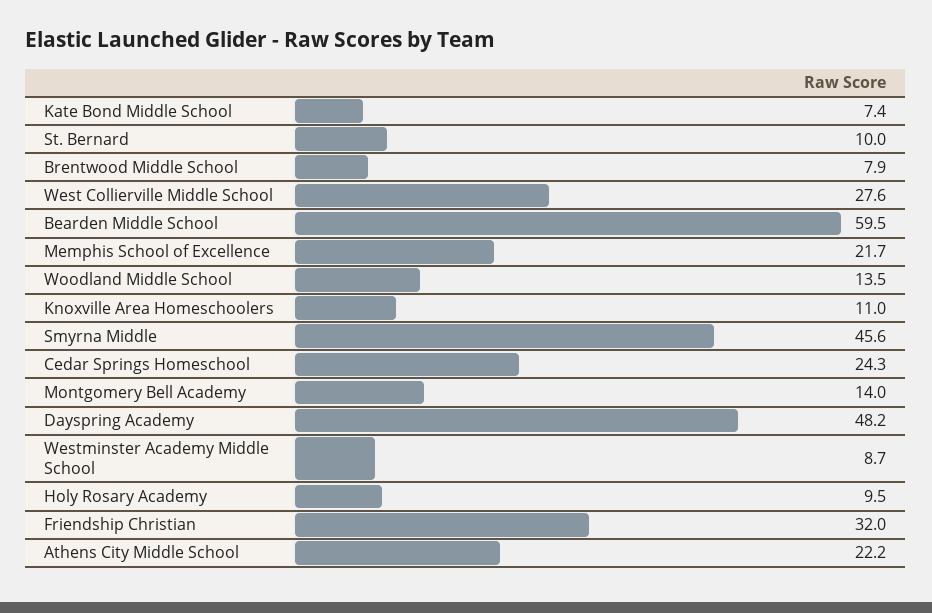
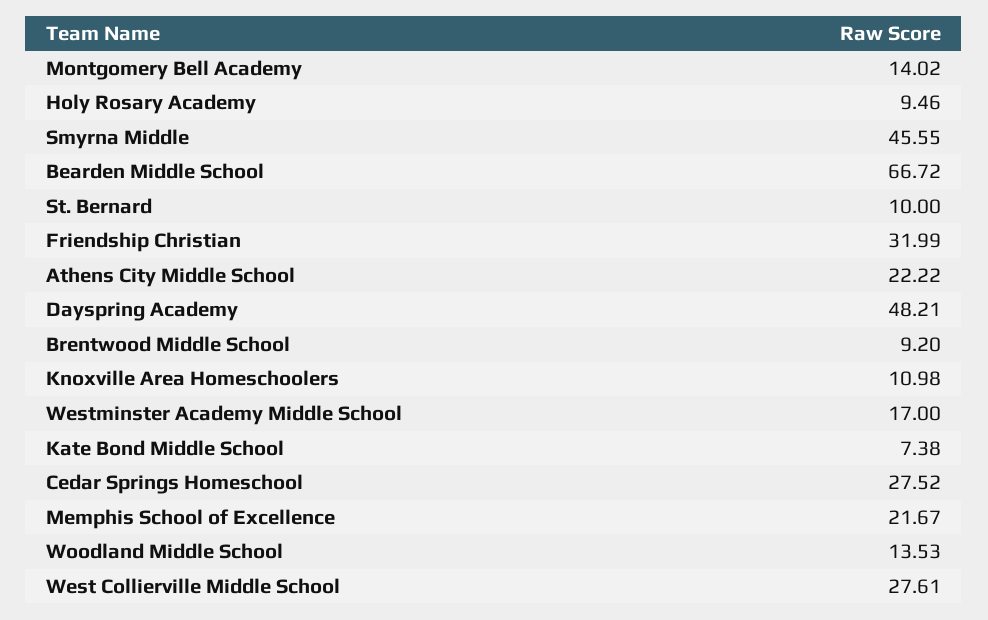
Brentwood Middle School: 7.9 -> 9.2
Bearden Middle School: 59.5 -> 66.72
Cedar Springs Homeschool: 24.3 -> 27.52
Westminster Academy Middle School: 8.7 -> 17

